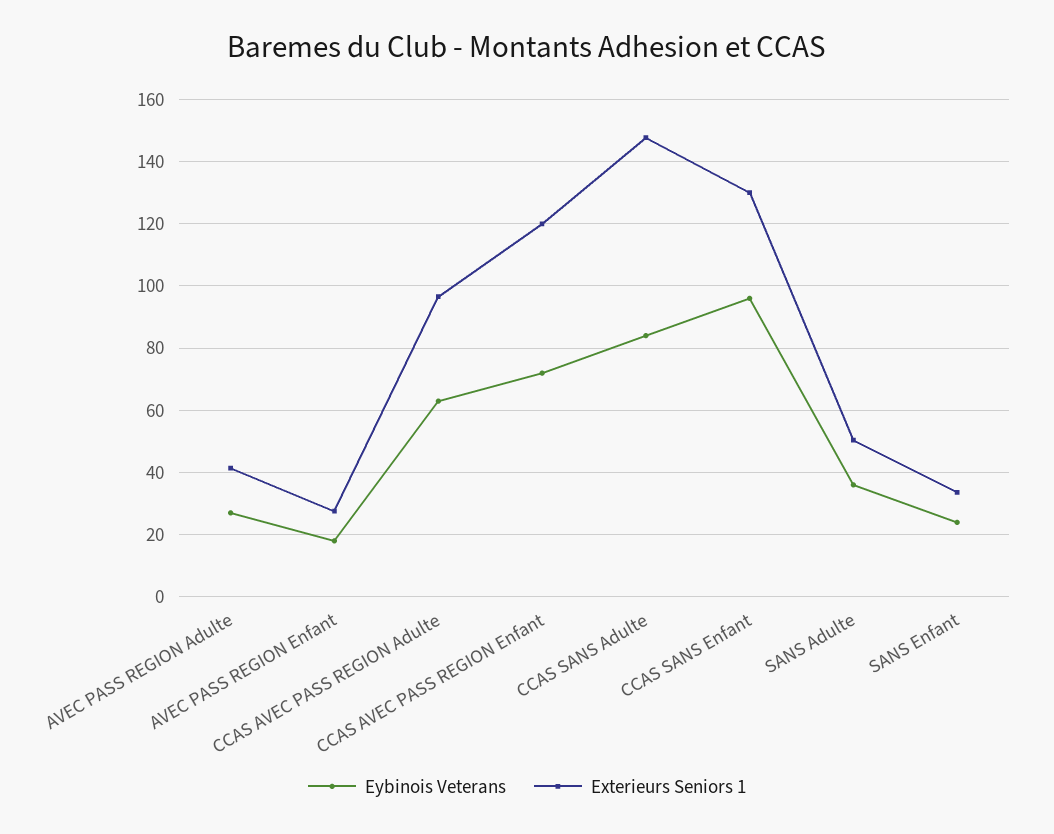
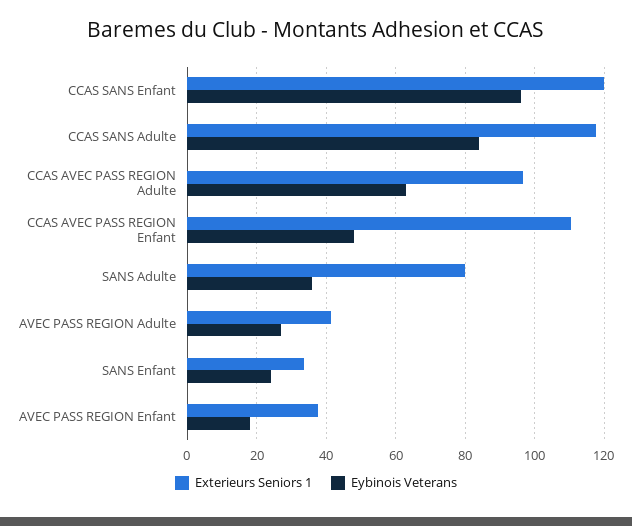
Exterieurs Seniors 1, AVEC PASS REGION Enfant: 28 -> 38
Eybinois Veterans, CCAS AVEC PASS REGION Enfant: 72 -> 48
Exterieurs Seniors 1, CCAS AVEC PASS REGION Enfant: 120 -> 110
Exterieurs Seniors 1, CCAS SANS Adulte: 148 -> 118
Exterieurs Seniors 1, CCAS SANS Enfant: 130 -> 120
Exterieurs Seniors 1, SANS Adulte: 50 -> 80

